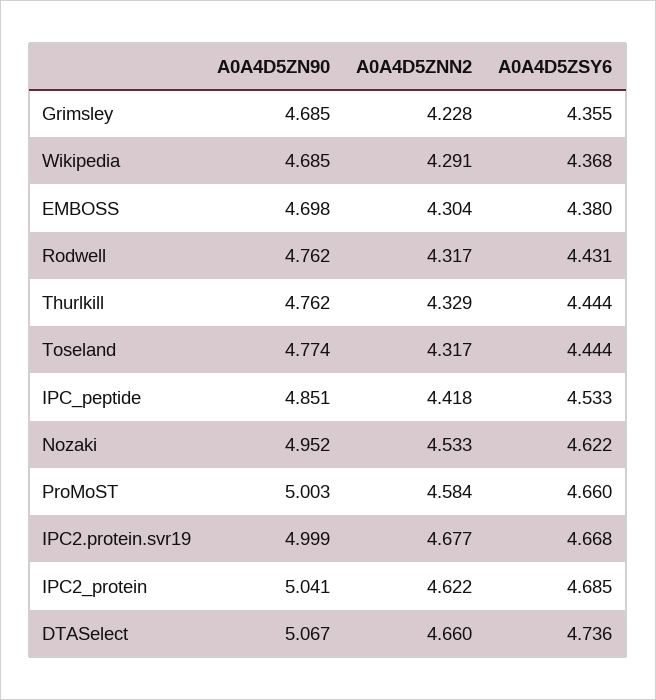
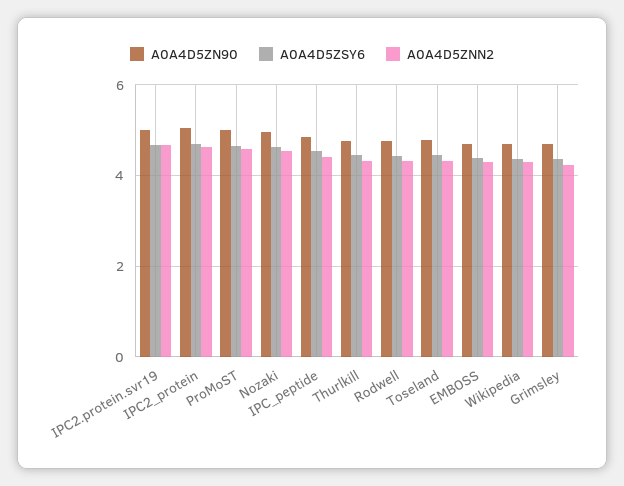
A0A4D5ZN90, DTASelect: 5.067 -> none
A0A4D5ZNN2, DTASelect: 4.66 -> none
A0A4D5ZSY6, DTASelect: 4.736 -> none

